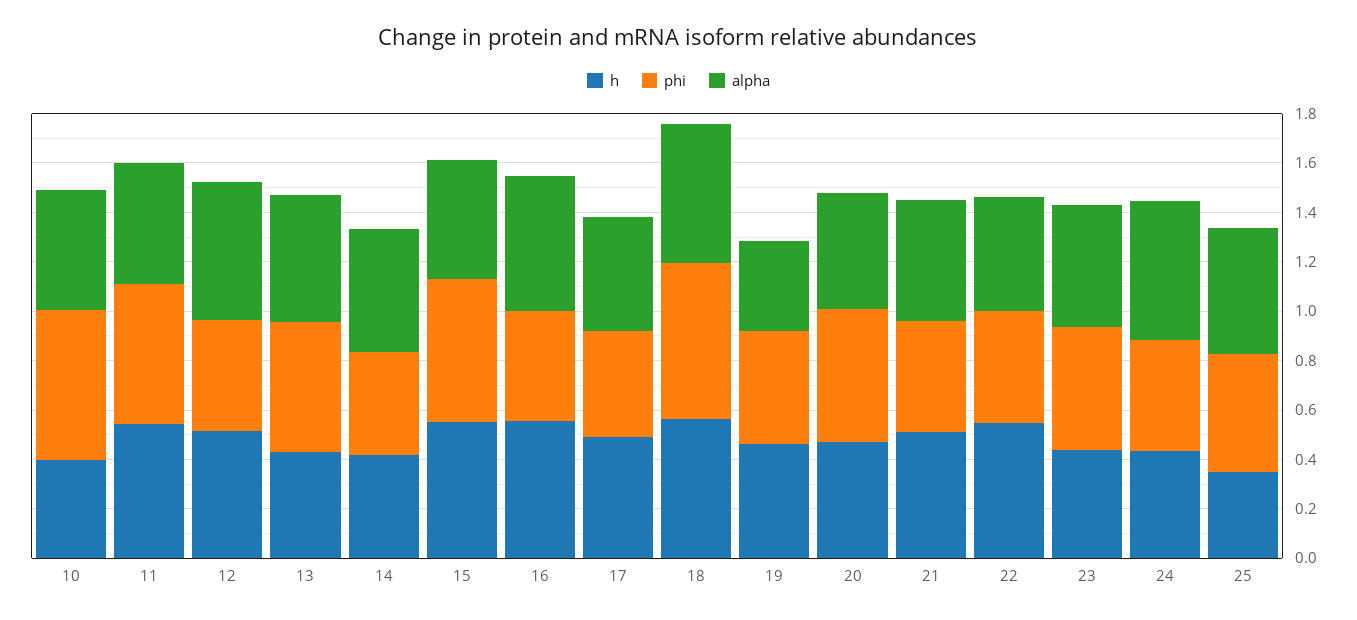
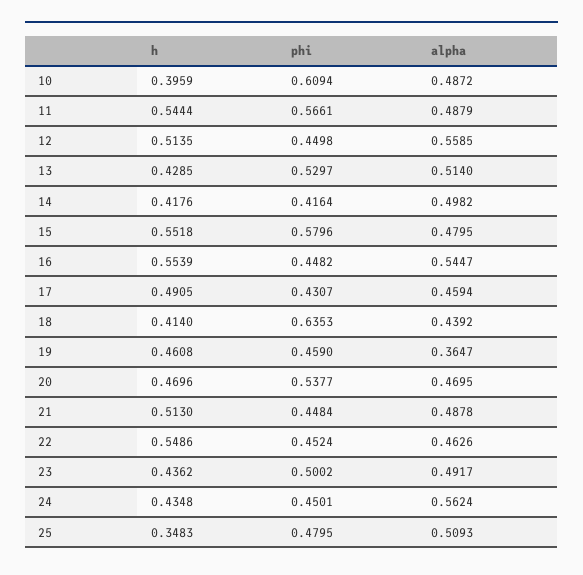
h, 18: 0.55 -> 0.414
alpha, 18: 0.55 -> 0.4392

